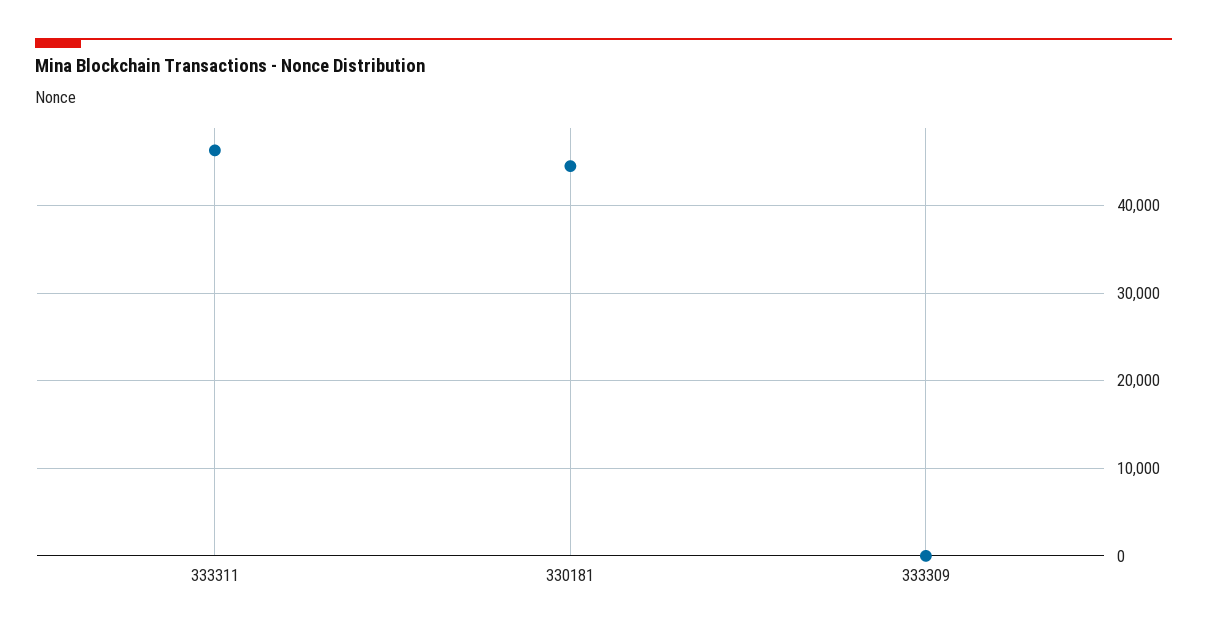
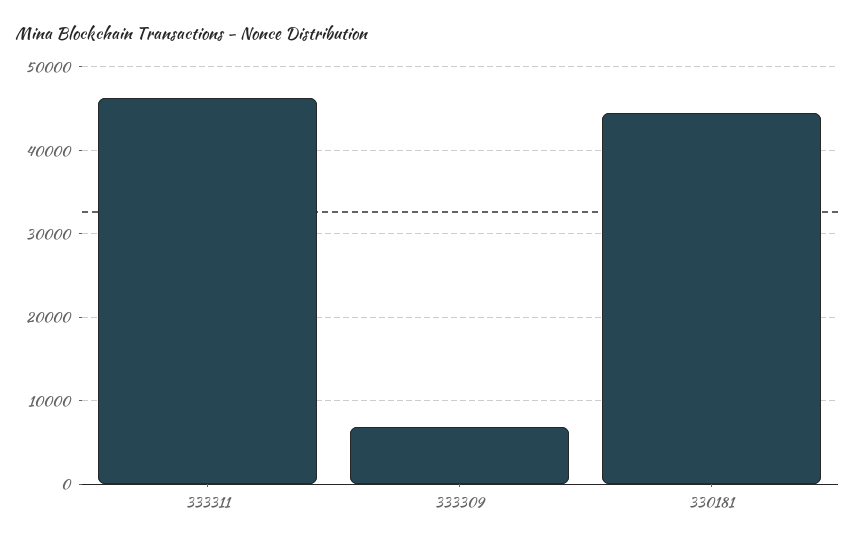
333309: 0 -> 7000

